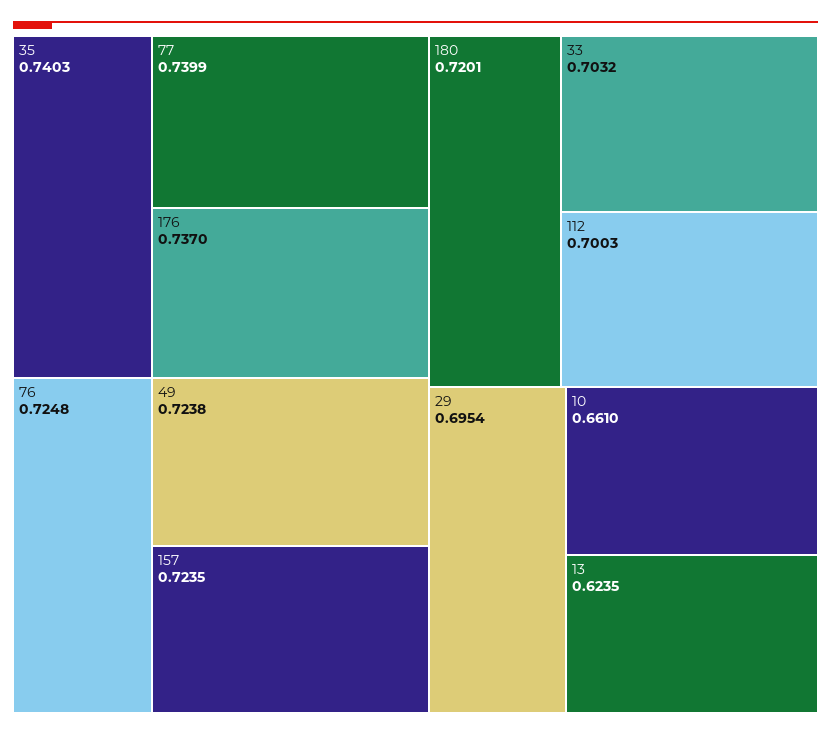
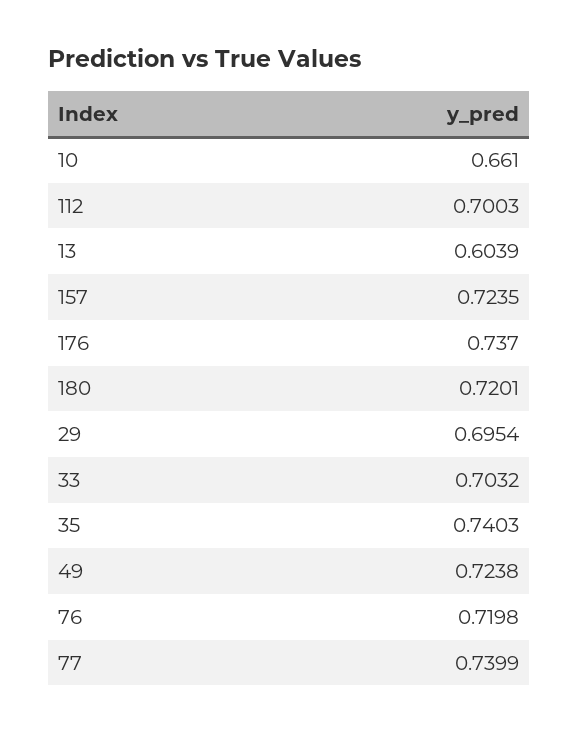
76: 0.7248 -> 0.7198
13: 0.6235 -> 0.6039

